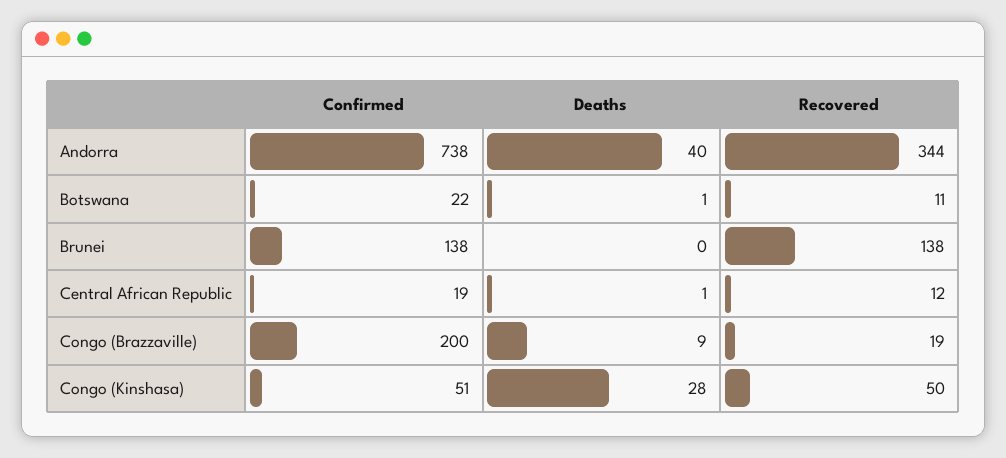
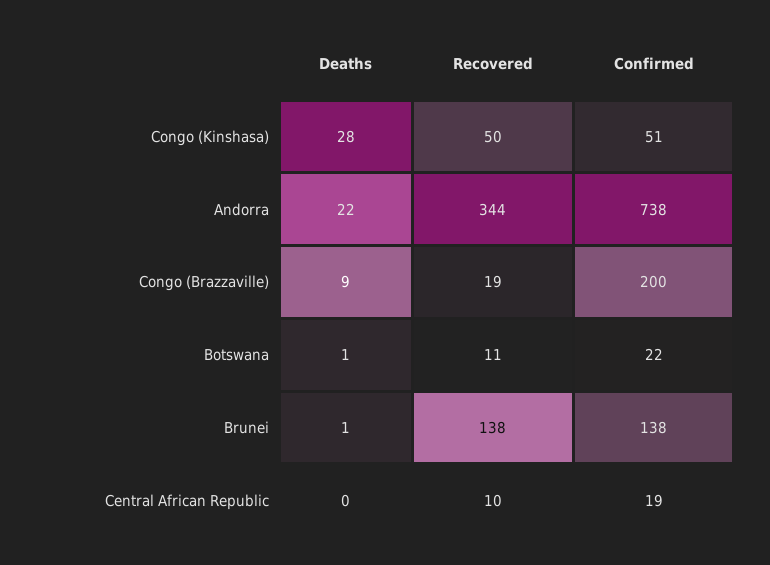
Deaths, Andorra: 40 -> 22
Deaths, Brunei: 0 -> 1
Deaths, Central African Republic: 1 -> 0
Recovered, Central African Republic: 12 -> 10

